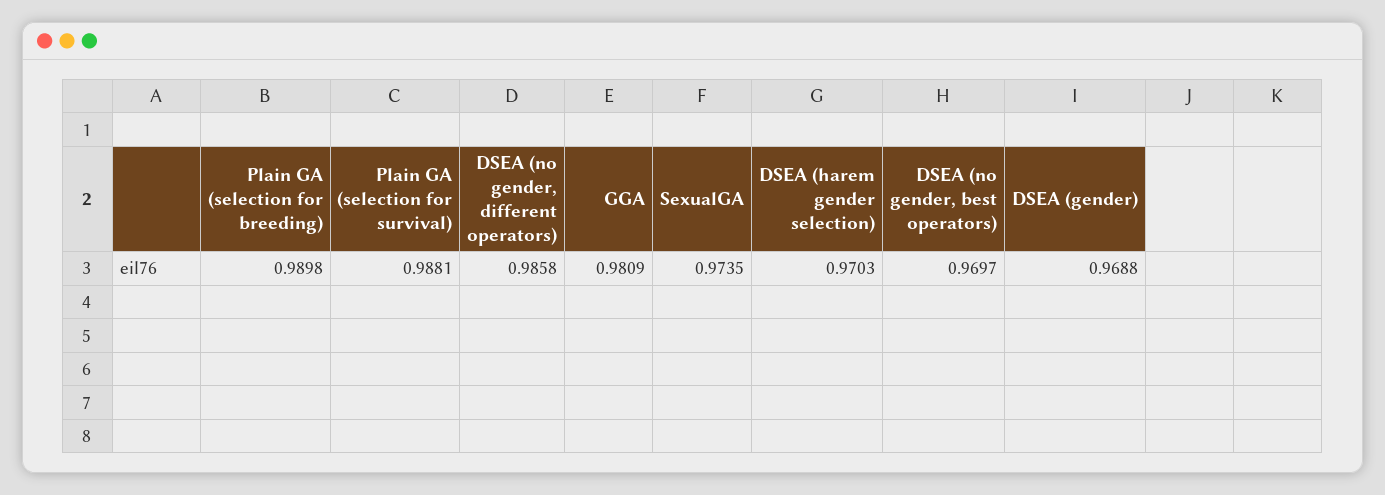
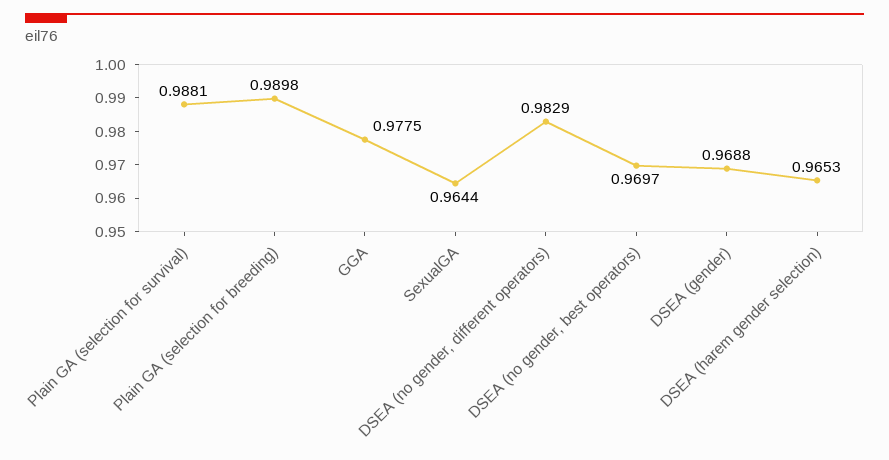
DSEA (no gender, different operators): 0.9858 -> 0.9829
GGA: 0.9809 -> 0.9775
SexualGA: 0.9735 -> 0.9644
DSEA (harem gender selection): 0.9703 -> 0.9653

